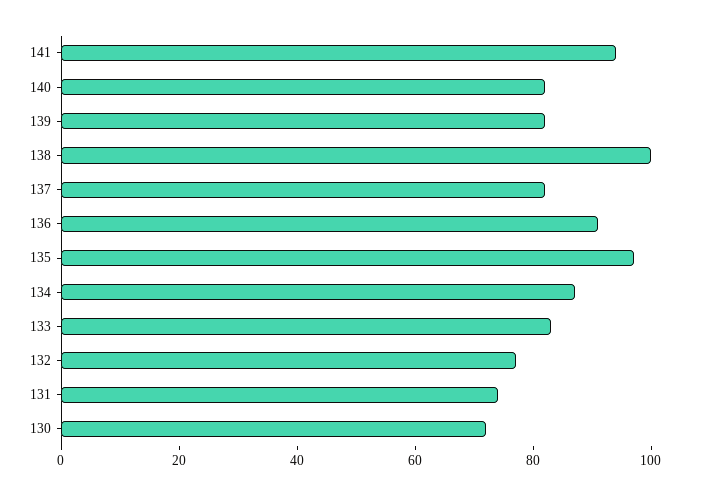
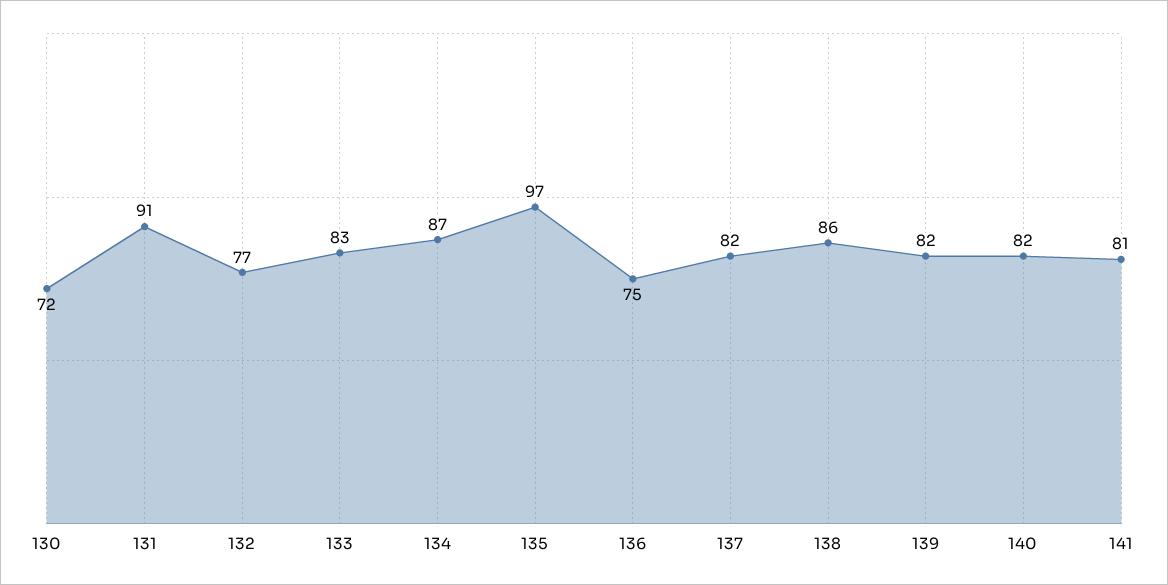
141: 95 -> 81
138: 100 -> 86
136: 90 -> 75
131: 75 -> 91

